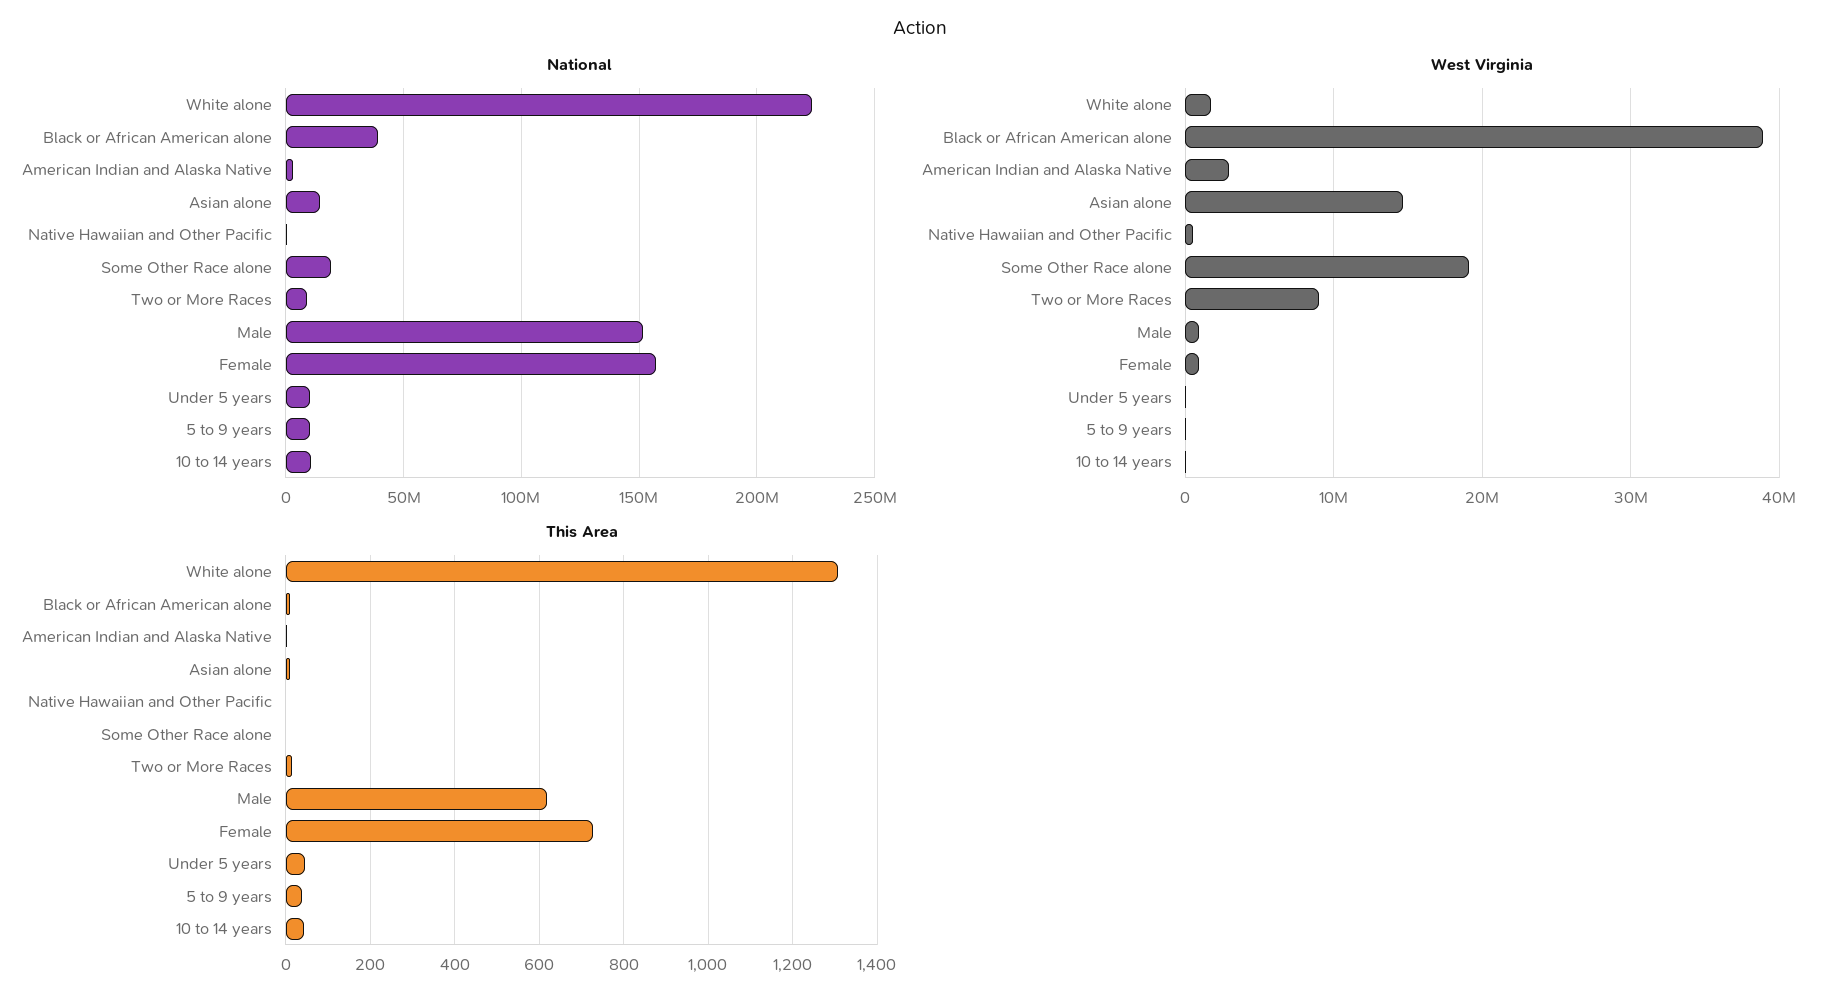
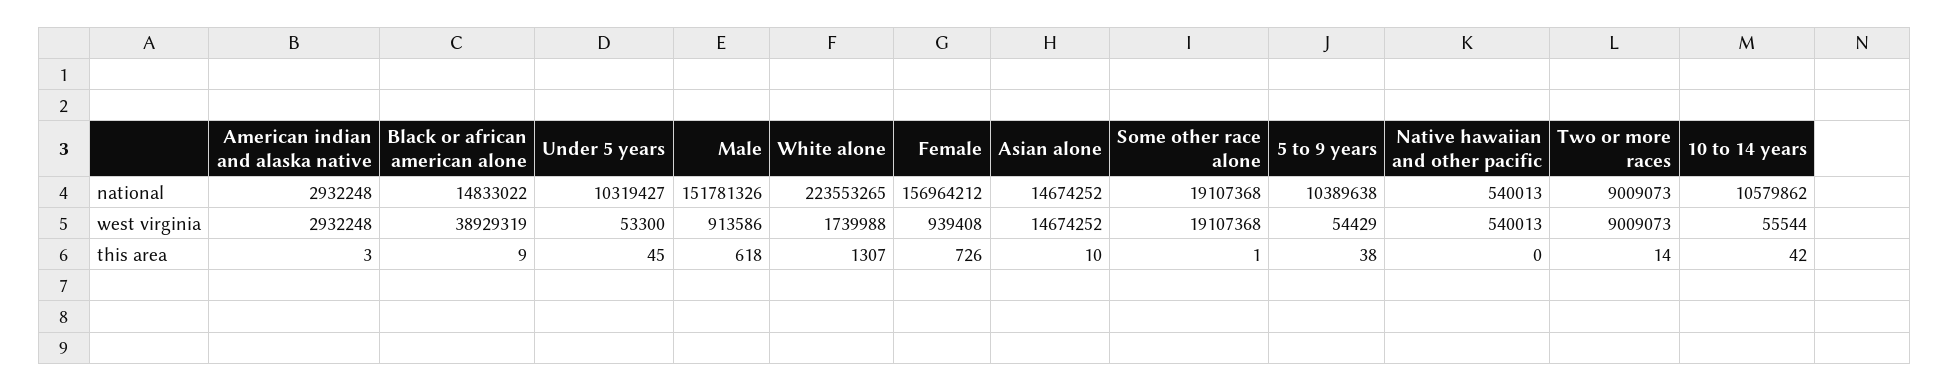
National, Black or African American alone: 40000000 -> 14833022

